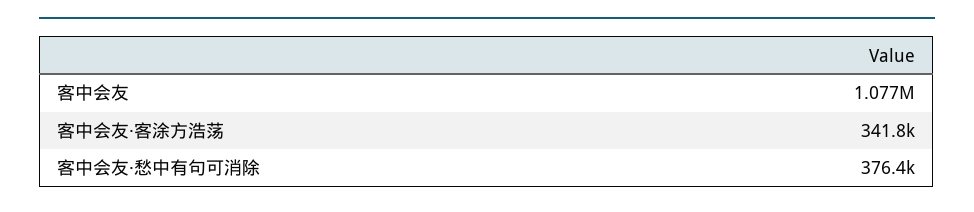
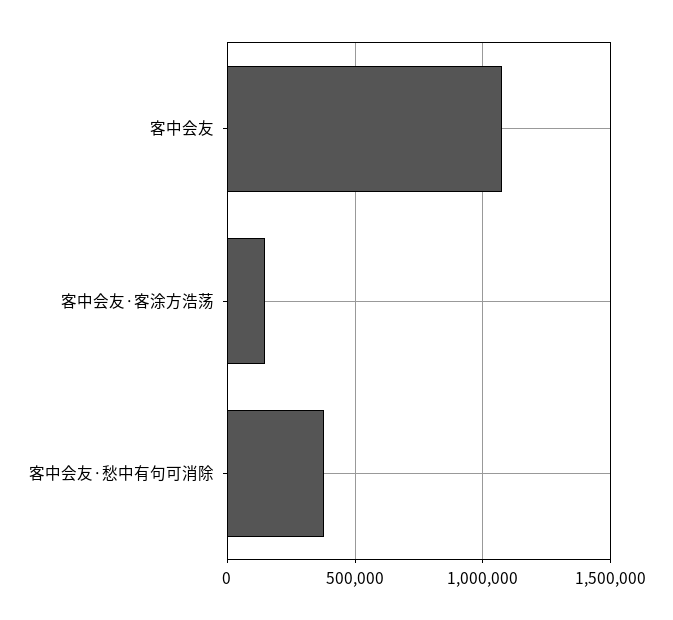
客中会友·客涂方浩荡: 341800 -> 150000

